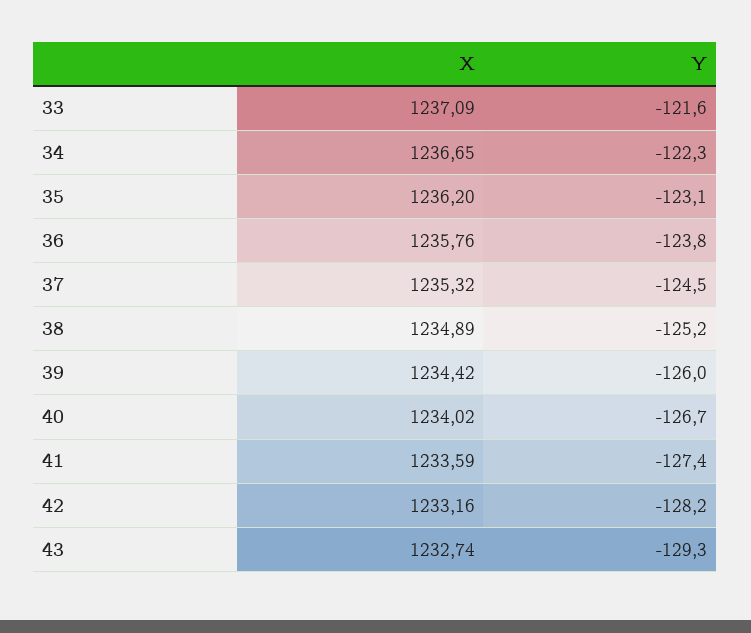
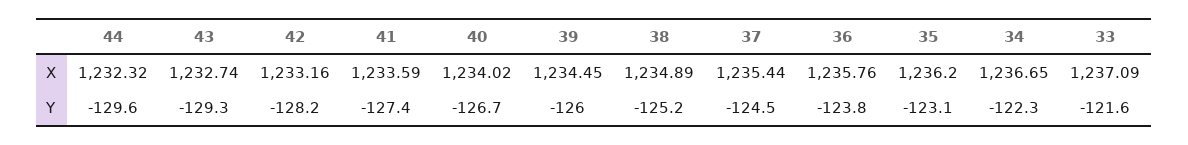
X, 37: 1235.32 -> 1235.44
X, 39: 1234.42 -> 1234.45
X, 44: none -> 1232.32
Y, 44: none -> -129.6

